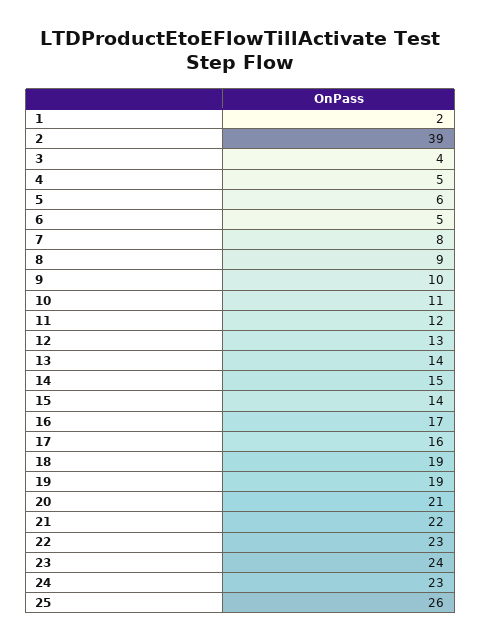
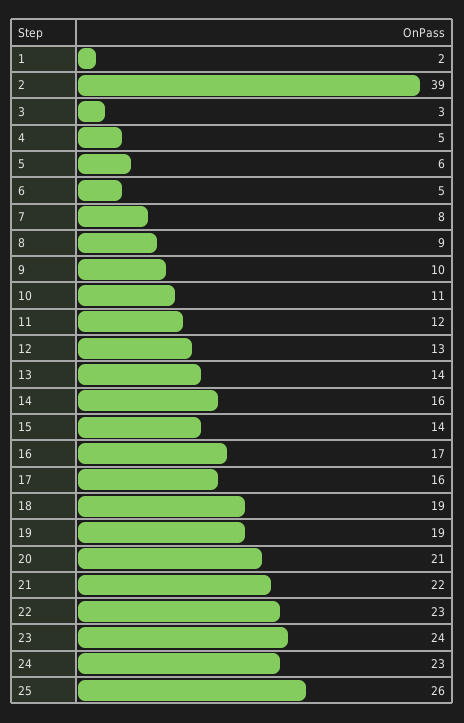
3: 4 -> 3
14: 15 -> 16

